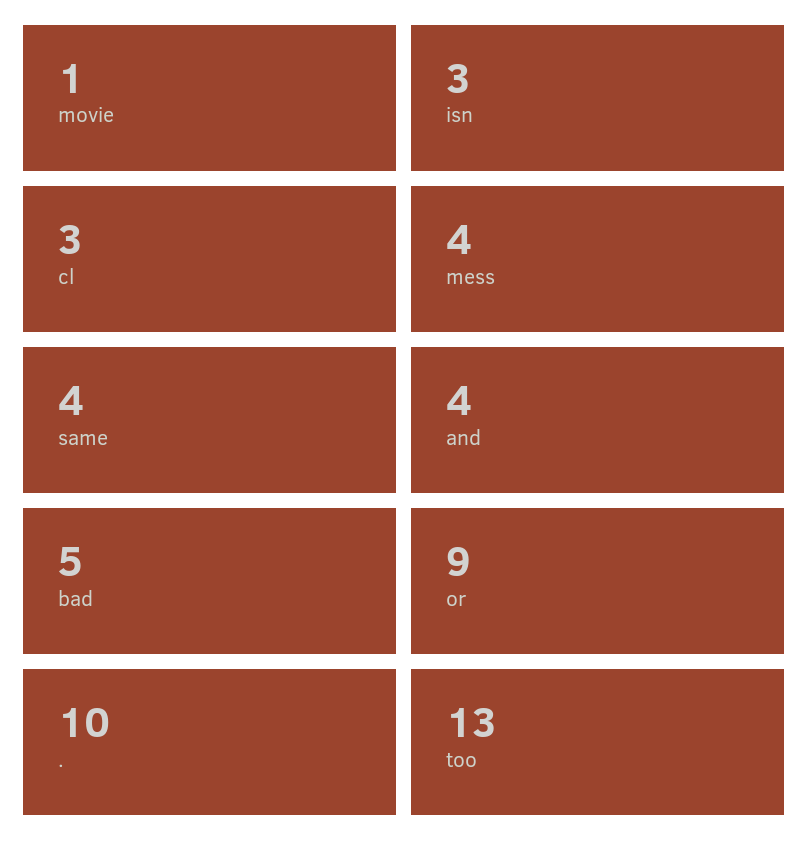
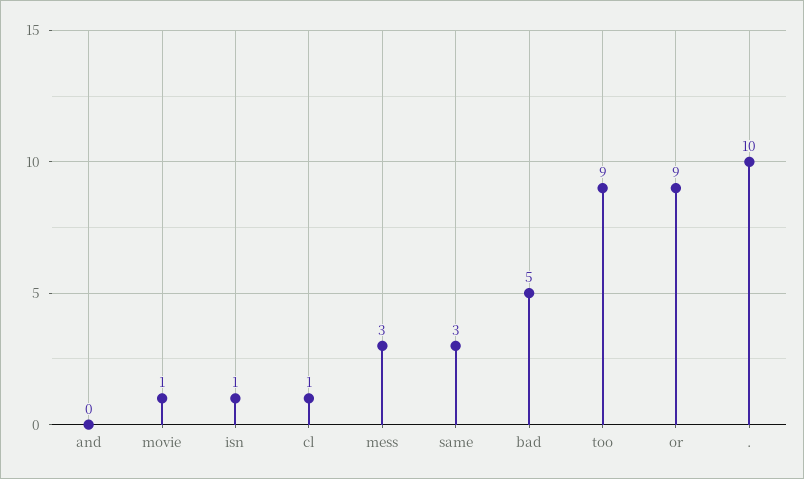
isn: 3 -> 1
cl: 3 -> 1
mess: 4 -> 3
same: 4 -> 3
and: 4 -> 0
too: 13 -> 9

